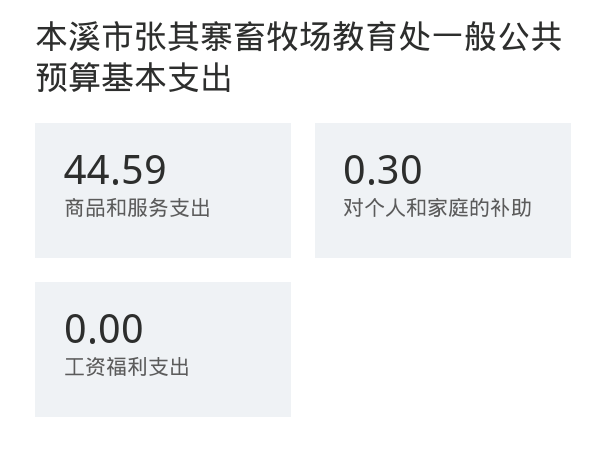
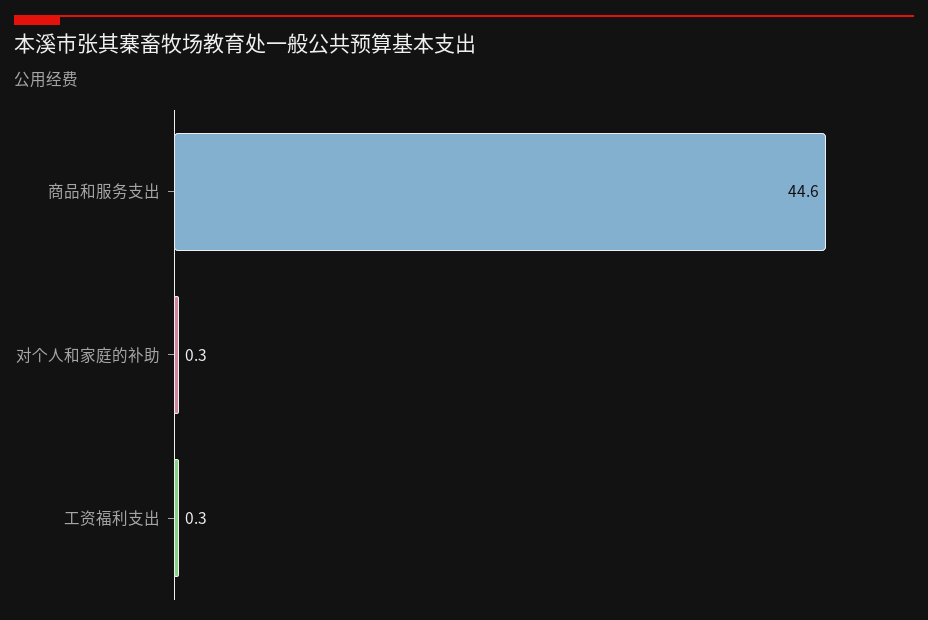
工资福利支出: 0 -> 0.3

